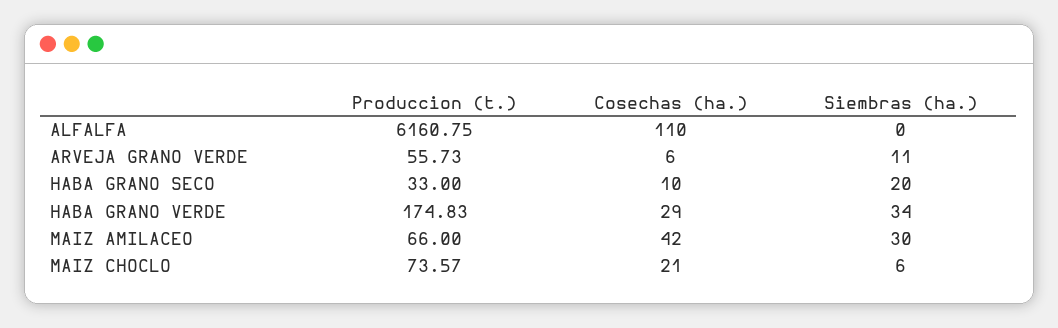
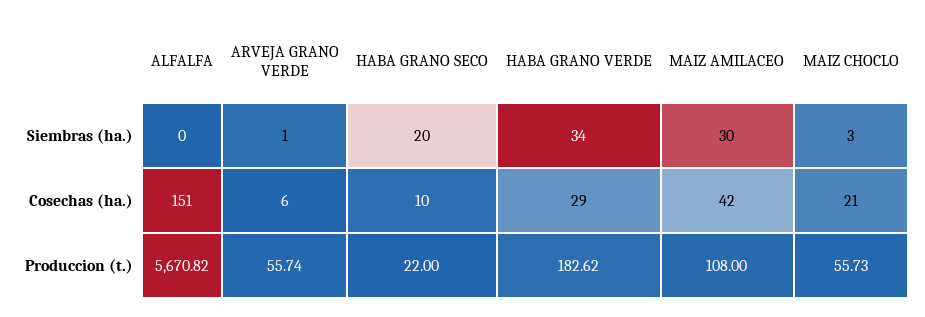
Produccion (t.), ALFALFA: 6160.75 -> 5670.82
Cosechas (ha.), ALFALFA: 110 -> 151
Produccion (t.), ARVEJA GRANO VERDE: 55.73 -> 55.74
Siembras (ha.), ARVEJA GRANO VERDE: 11 -> 1
Produccion (t.), HABA GRANO SECO: 33 -> 22
Produccion (t.), HABA GRANO VERDE: 174.83 -> 182.62
Produccion (t.), MAIZ AMILACEO: 66 -> 108
Produccion (t.), MAIZ CHOCLO: 73.57 -> 55.73
Siembras (ha.), MAIZ CHOCLO: 6 -> 3

